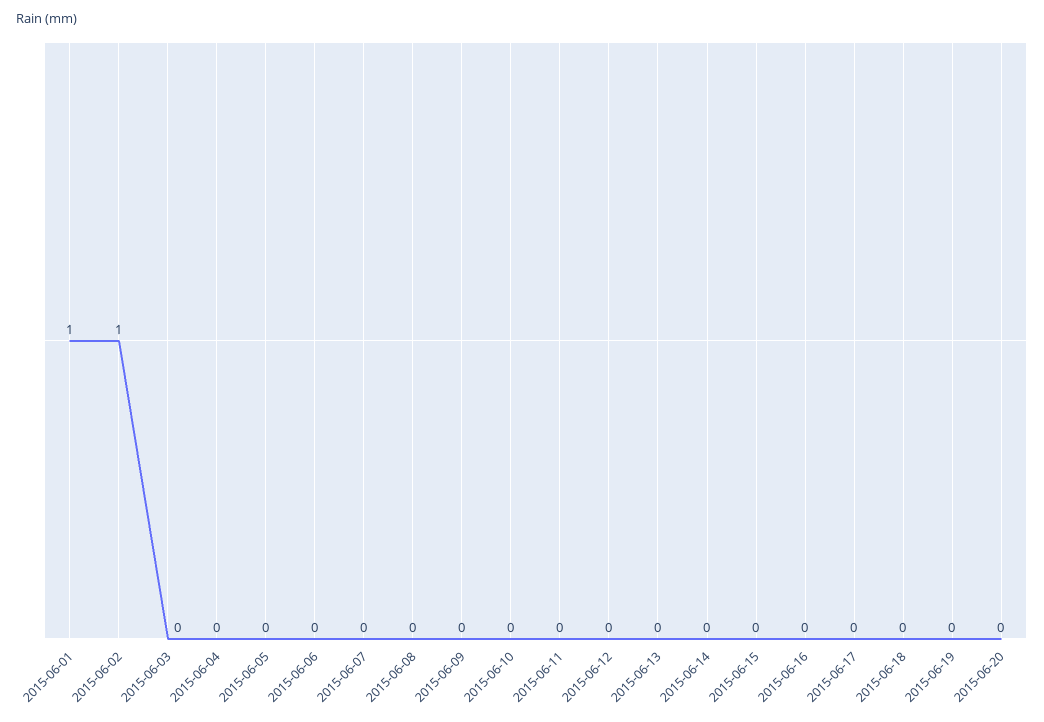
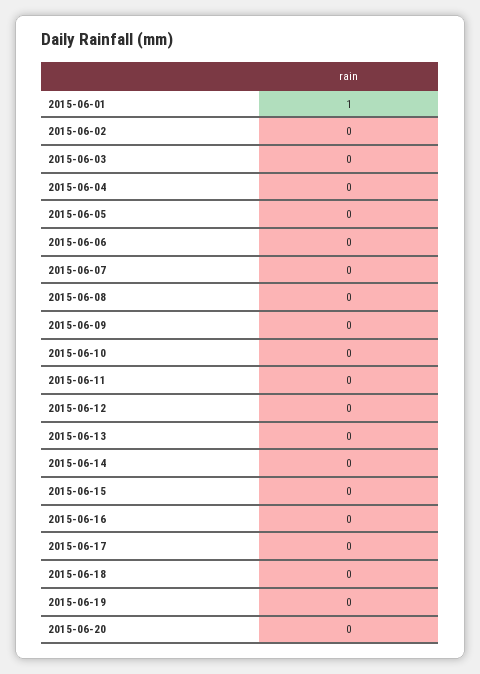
2015-06-02: 1 -> 0

